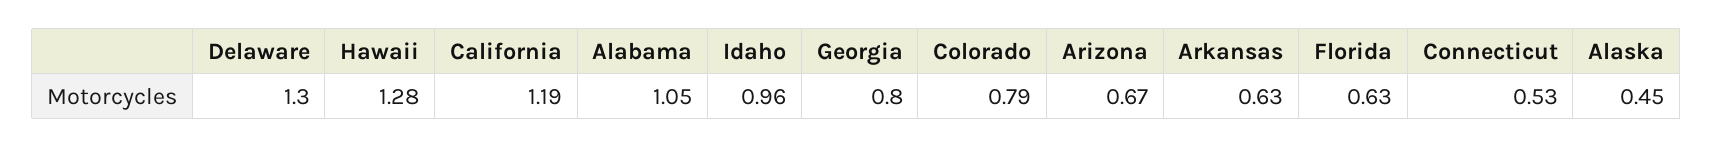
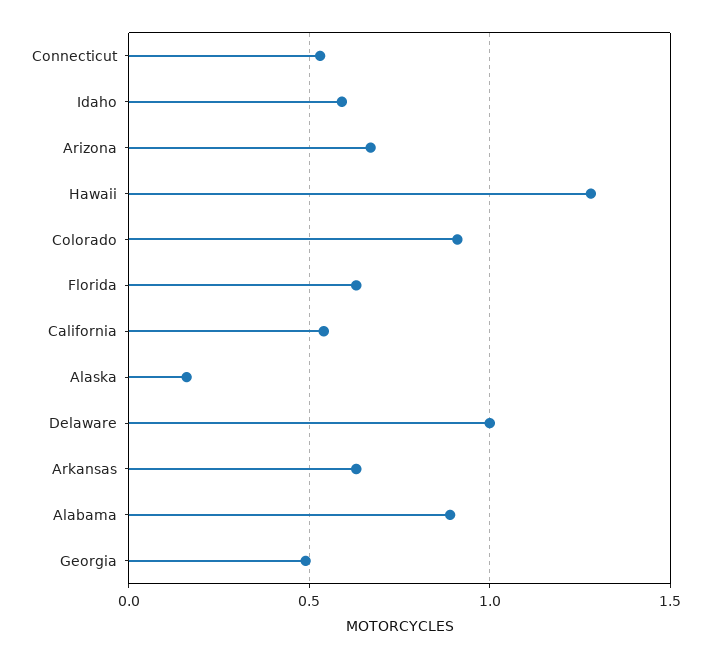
Delaware: 1.3 -> 1
California: 1.19 -> 0.55
Alabama: 1.05 -> 0.9
Idaho: 0.96 -> 0.6
Georgia: 0.8 -> 0.5
Colorado: 0.79 -> 0.9
Alaska: 0.45 -> 0.15

